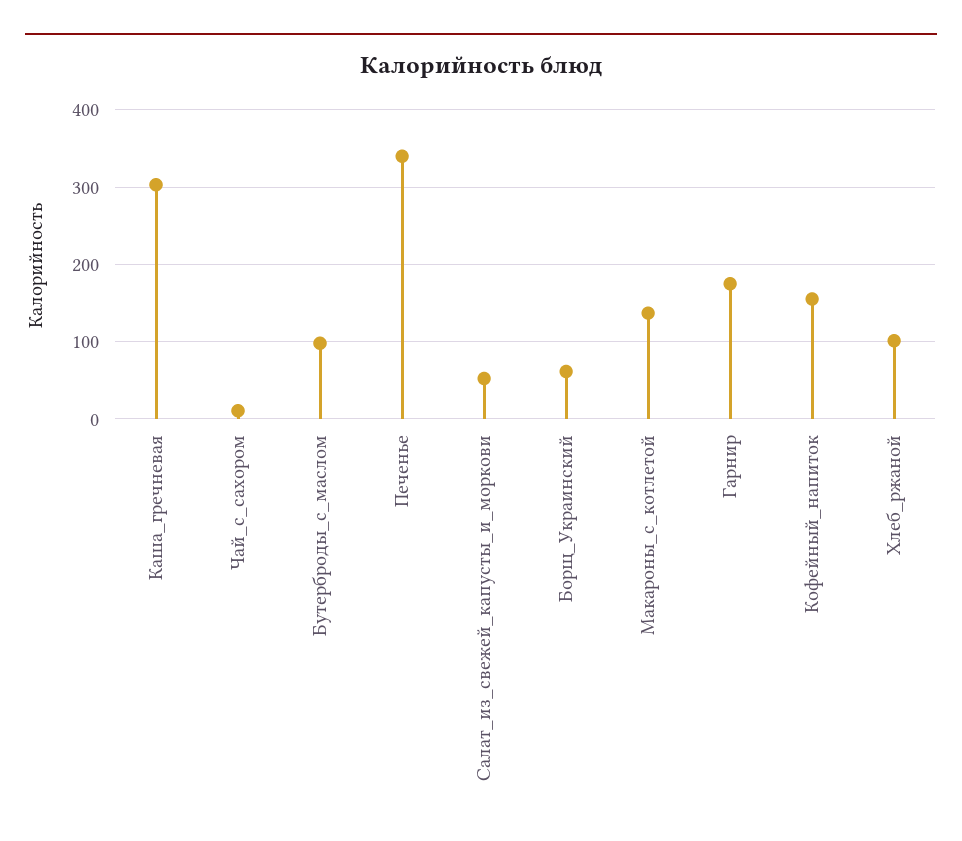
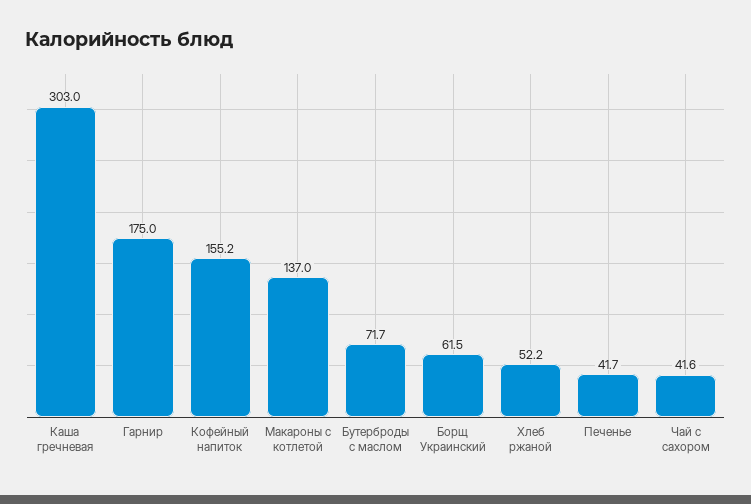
Чай_с_сахором: 10 -> 41.6
Бутерброды_с_маслом: 100 -> 71.7
Печенье: 340 -> 41.7
Салат_из_свежей_капусты_и_моркови: 50 -> none
Хлеб_ржаной: 100 -> 52.2

